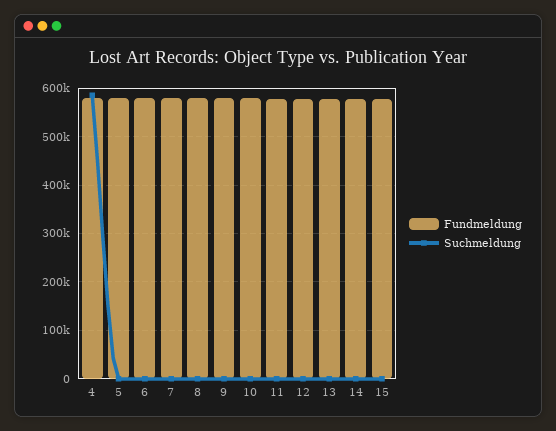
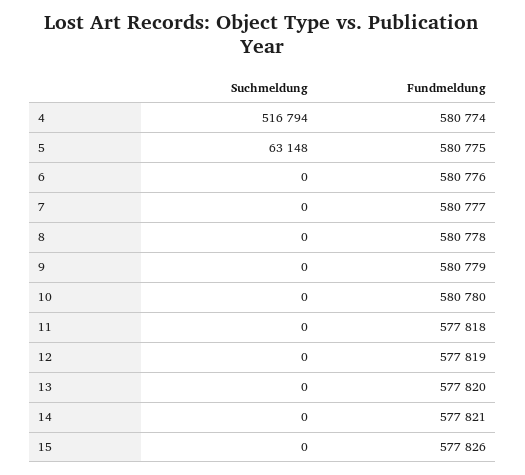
Suchmeldung, 4: 580000 -> 516794
Suchmeldung, 5: 0 -> 63148

